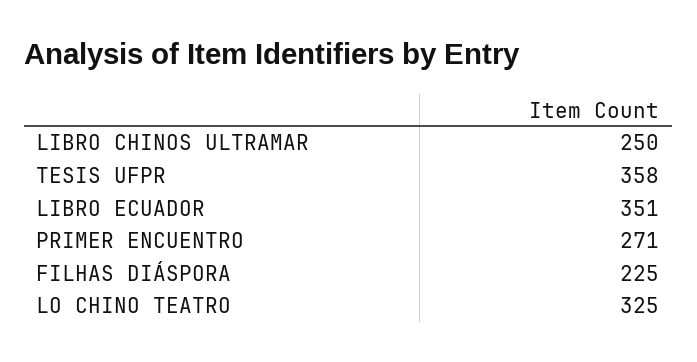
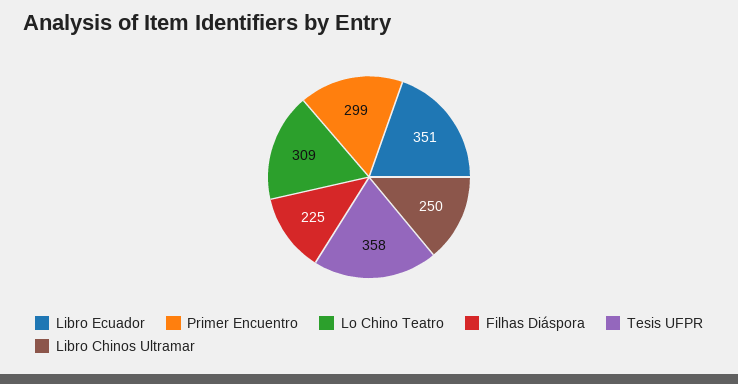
PRIMER ENCUENTRO: 271 -> 299
LO CHINO TEATRO: 325 -> 309

